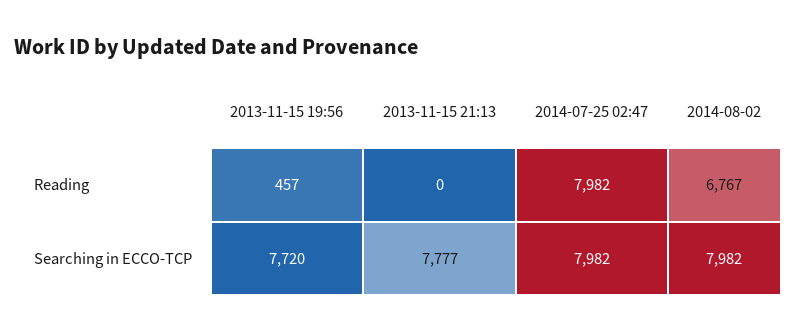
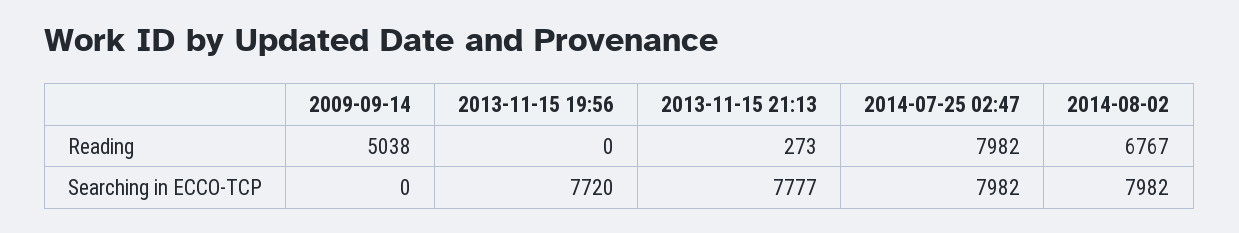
2013-11-15 19:56, Reading: 457 -> 0
2013-11-15 21:13, Reading: 0 -> 273
2009-09-14, Reading: none -> 5038
2009-09-14, Searching in ECCO-TCP: none -> 0

